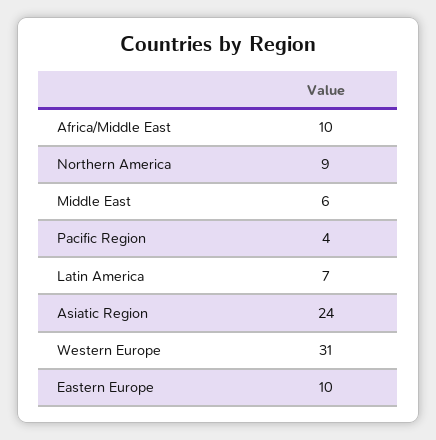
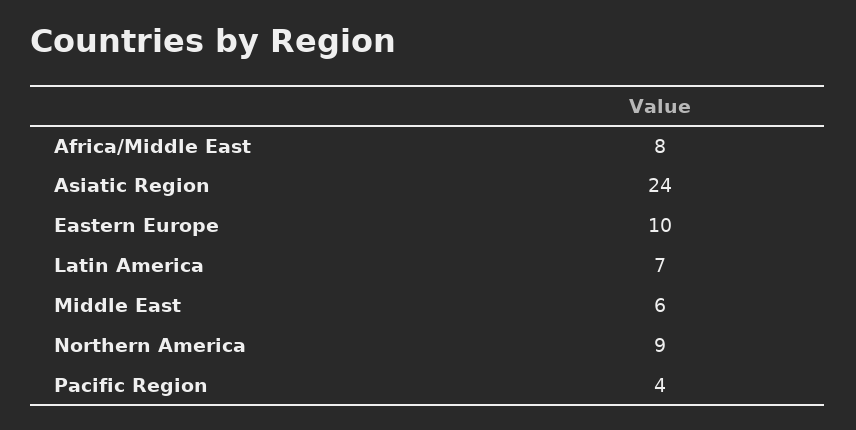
Africa/Middle East: 10 -> 8
Western Europe: 31 -> none

